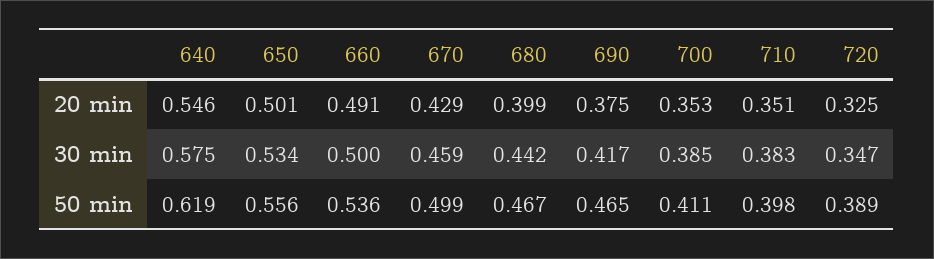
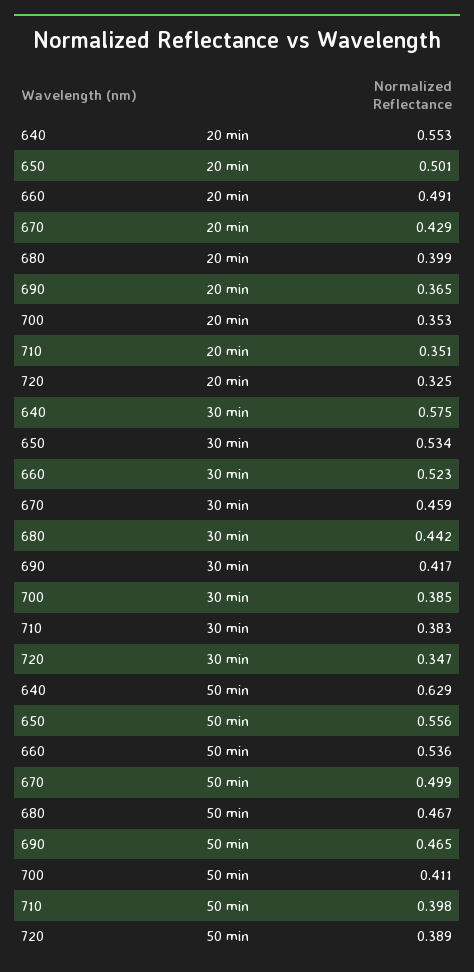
640, 20 min: 0.546 -> 0.553
690, 20 min: 0.375 -> 0.365
660, 30 min: 0.5 -> 0.523
640, 50 min: 0.619 -> 0.629

